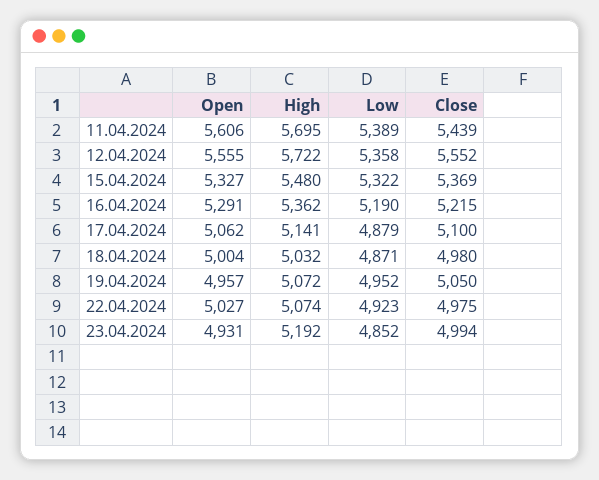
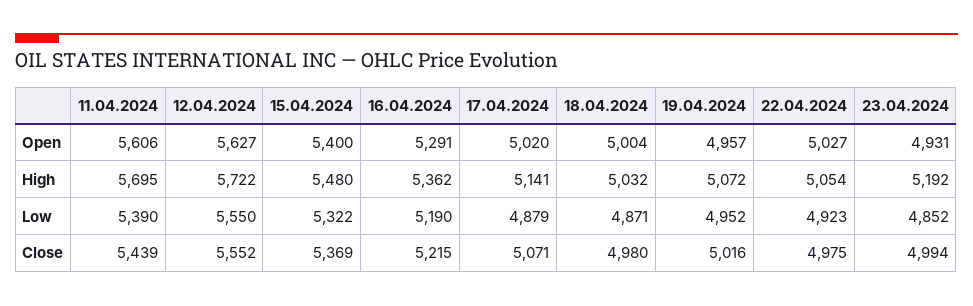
Low, 11.04.2024: 5389 -> 5390
Open, 12.04.2024: 5555 -> 5627
Low, 12.04.2024: 5358 -> 5550
Open, 15.04.2024: 5327 -> 5400
Open, 17.04.2024: 5062 -> 5020
Close, 17.04.2024: 5100 -> 5071
Close, 19.04.2024: 5050 -> 5016
High, 22.04.2024: 5074 -> 5054

